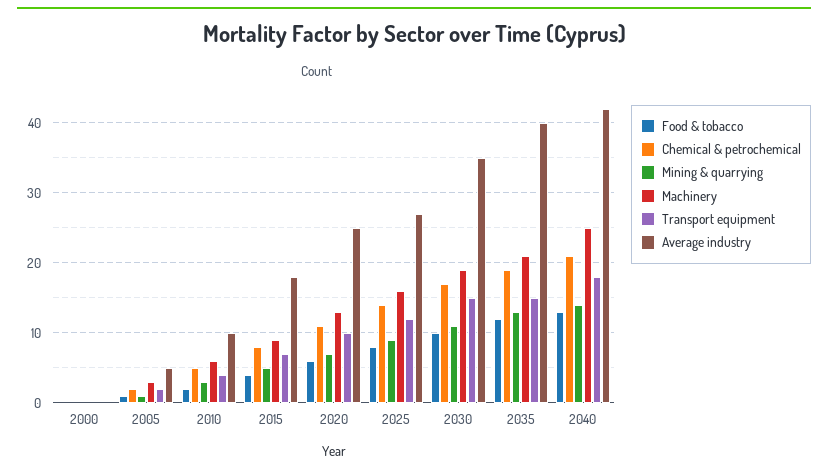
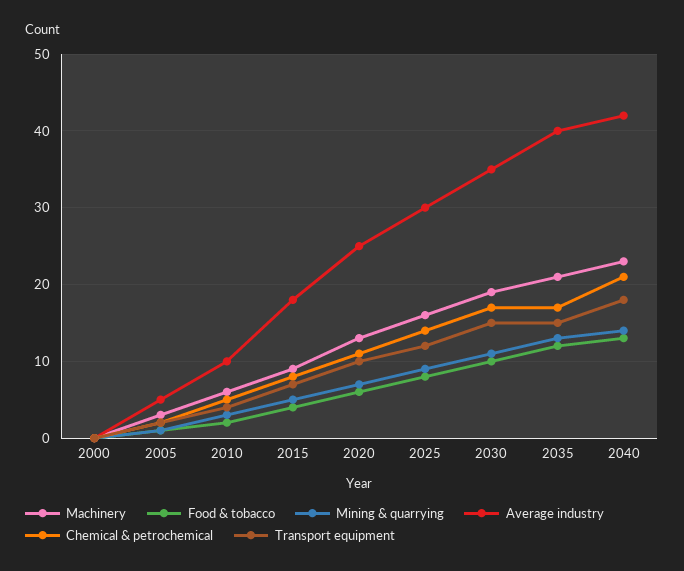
Average industry, 2025: 27 -> 30
Chemical & petrochemical, 2035: 19 -> 17
Machinery, 2040: 25 -> 23

